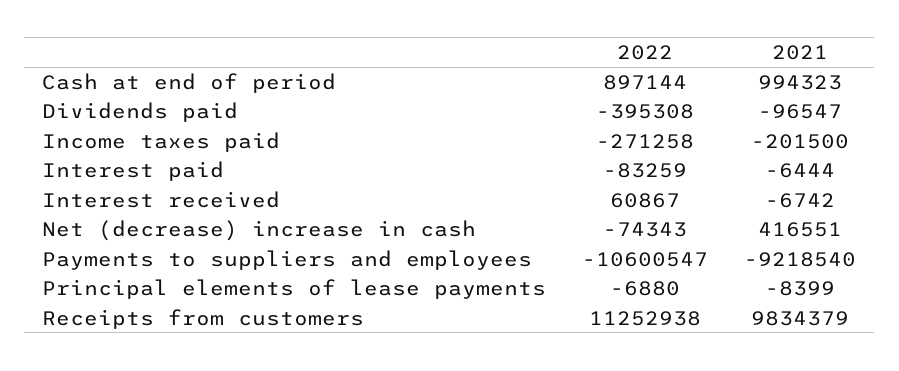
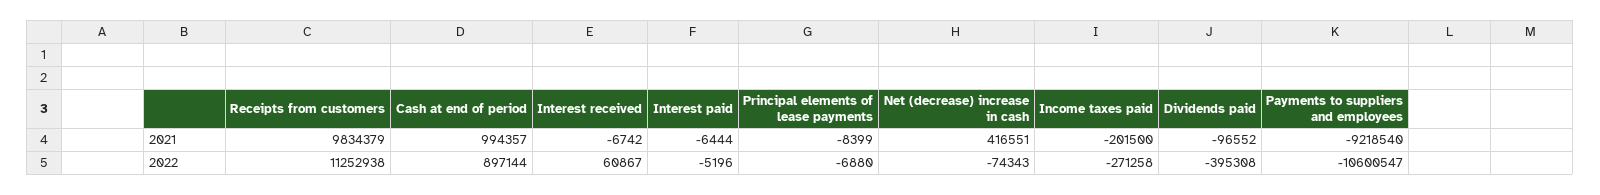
2021, Cash at end of period: 994323 -> 994357
2021, Dividends paid: -96547 -> -96552
2022, Interest paid: -83259 -> -5196

